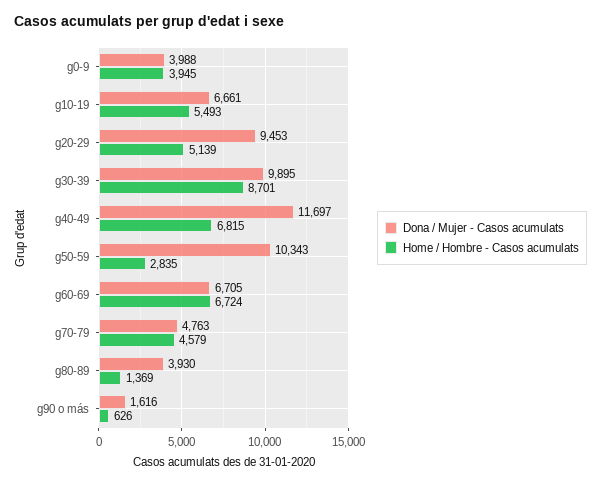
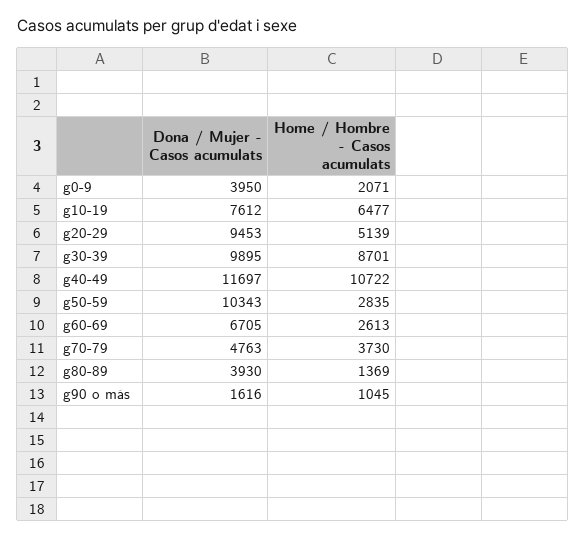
Dona / Mujer - Casos acumulats, g0-9: 3988 -> 3950
Home / Hombre - Casos acumulats, g0-9: 3945 -> 2071
Dona / Mujer - Casos acumulats, g10-19: 6661 -> 7612
Home / Hombre - Casos acumulats, g10-19: 5493 -> 6477
Home / Hombre - Casos acumulats, g40-49: 6815 -> 10722
Home / Hombre - Casos acumulats, g60-69: 6724 -> 2613
Home / Hombre - Casos acumulats, g70-79: 4579 -> 3730
Home / Hombre - Casos acumulats, g90 o más: 626 -> 1045

